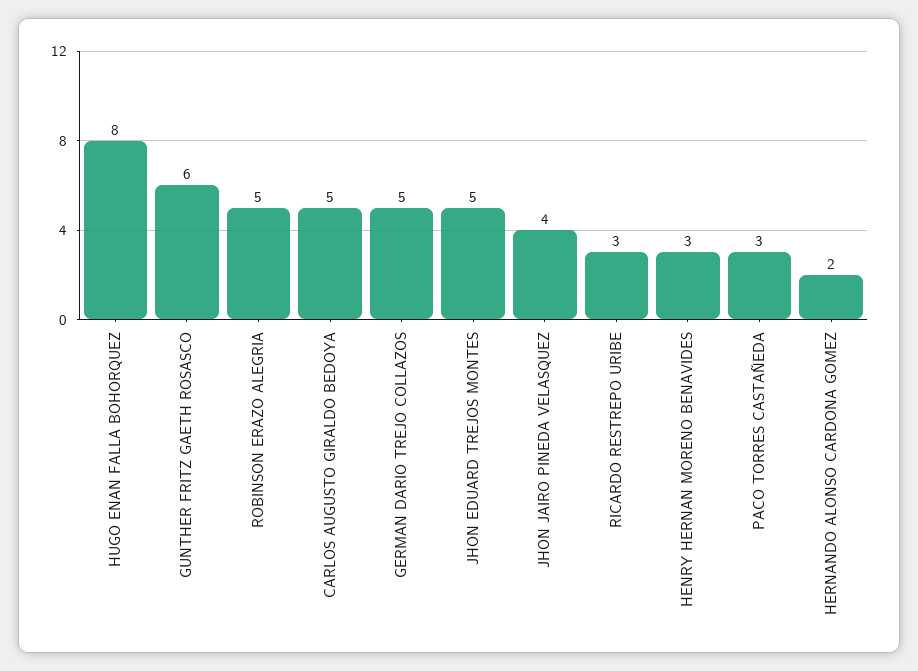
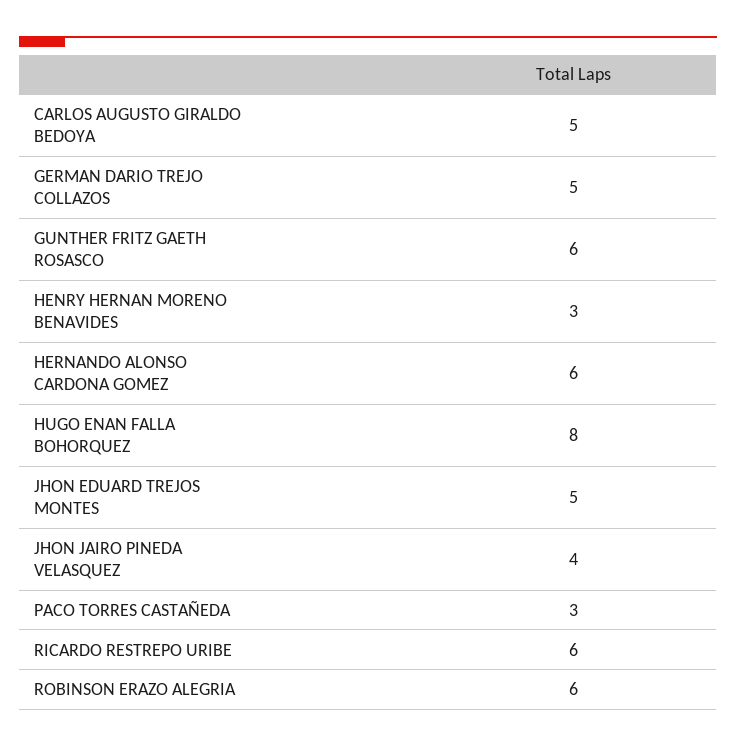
ROBINSON ERAZO ALEGRIA: 5 -> 6
RICARDO RESTREPO URIBE: 3 -> 6
HERNANDO ALONSO CARDONA GOMEZ: 2 -> 6

